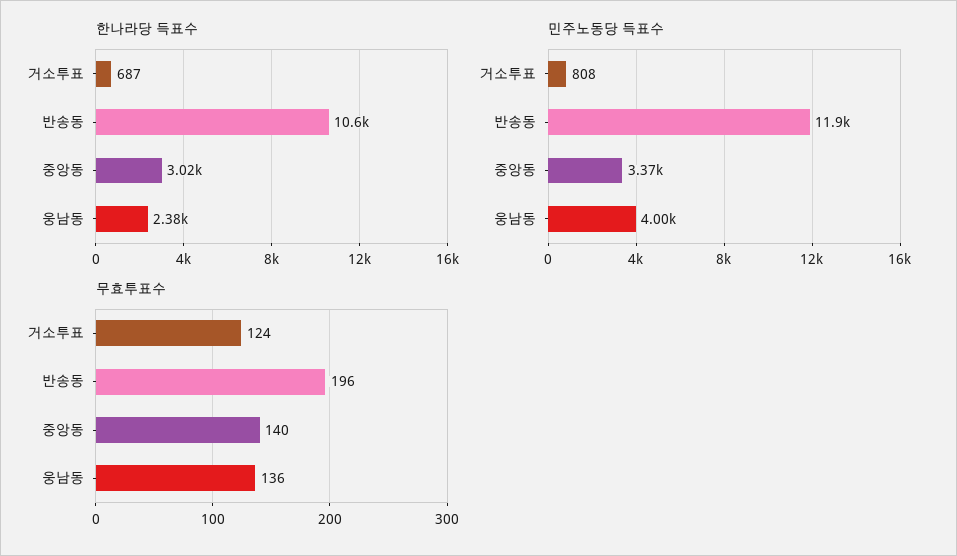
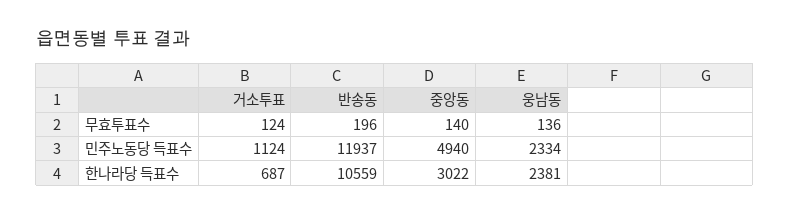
민주노동당 득표수, 거소투표: 808 -> 1124
민주노동당 득표수, 중앙동: 3370 -> 4940
민주노동당 득표수, 웅남동: 4000 -> 2334

